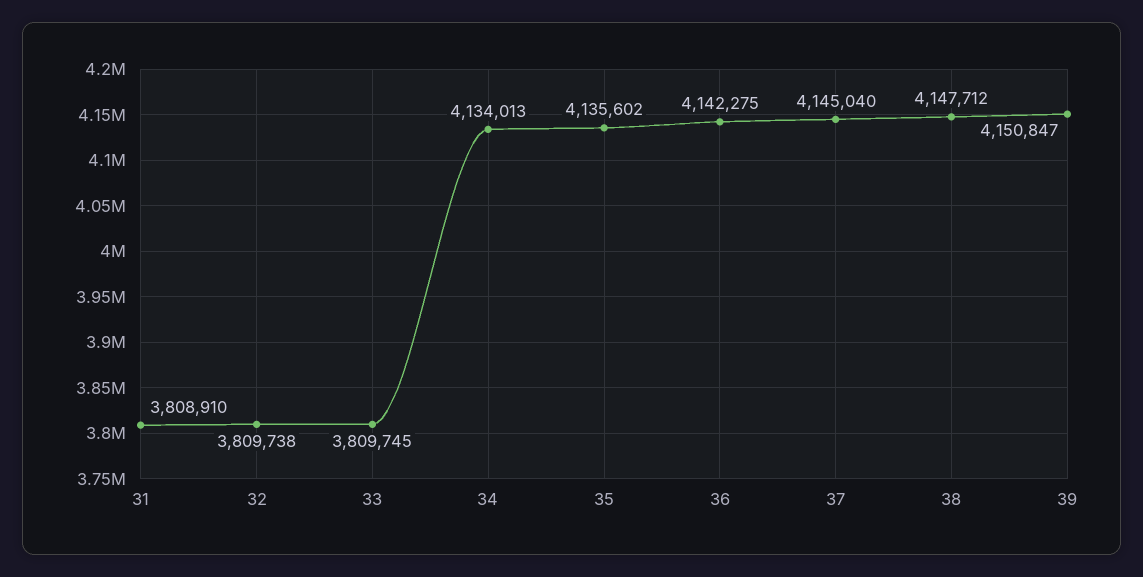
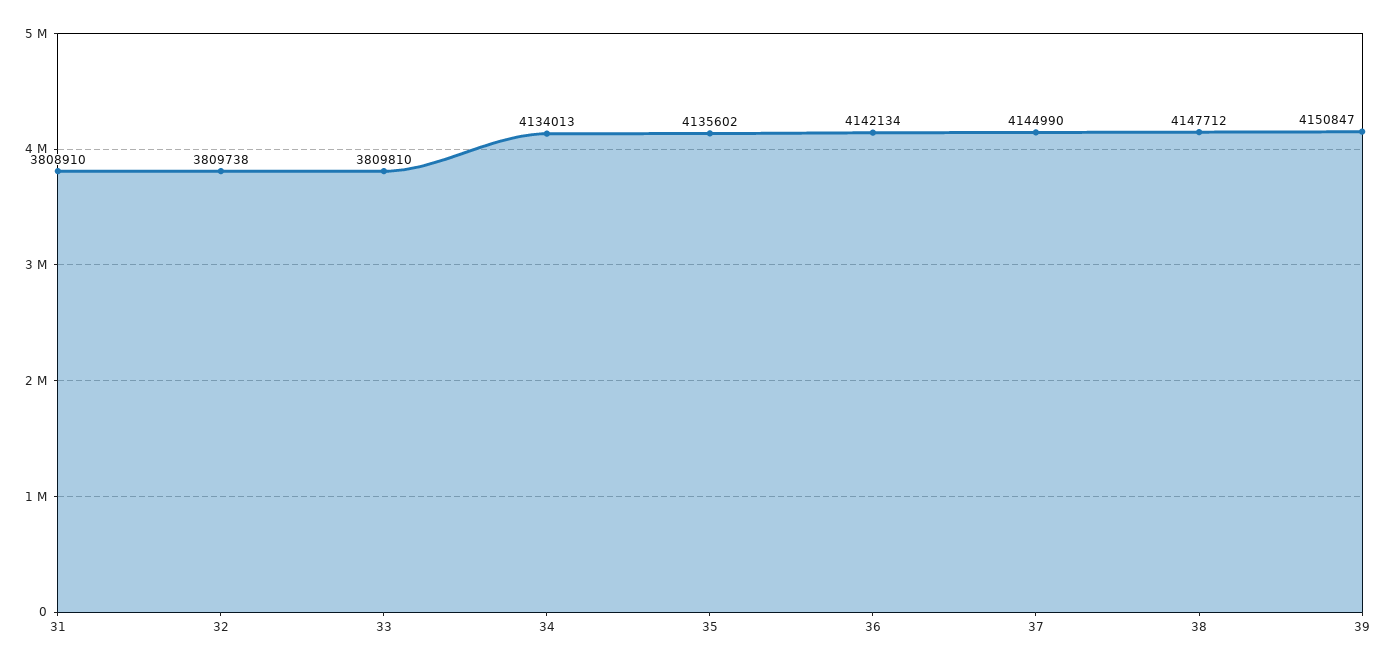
33: 3809745 -> 3809810
36: 4142275 -> 4142134
37: 4145040 -> 4144990

